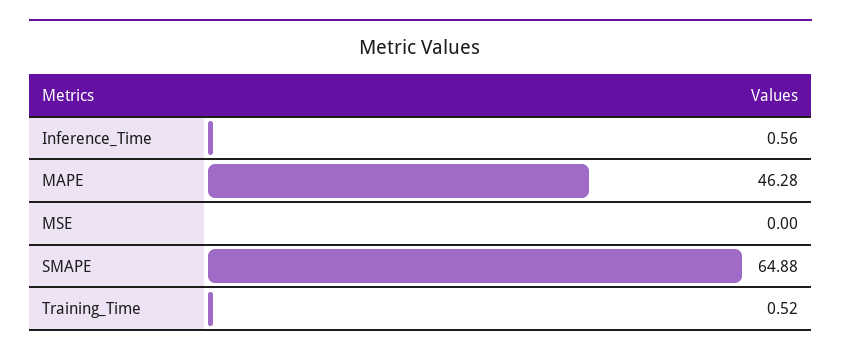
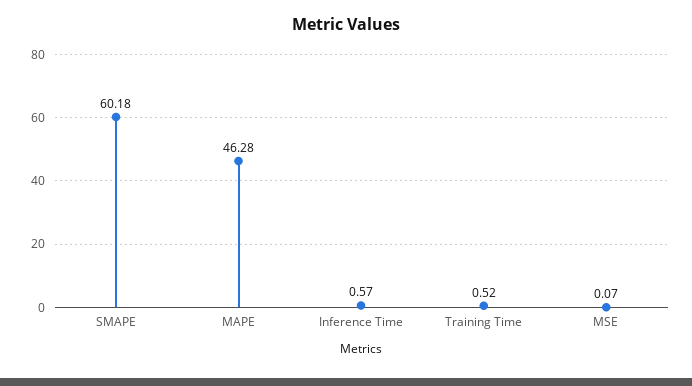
Inference_Time: 0.56 -> 0.57
MSE: 0 -> 0.07
SMAPE: 64.88 -> 60.18

